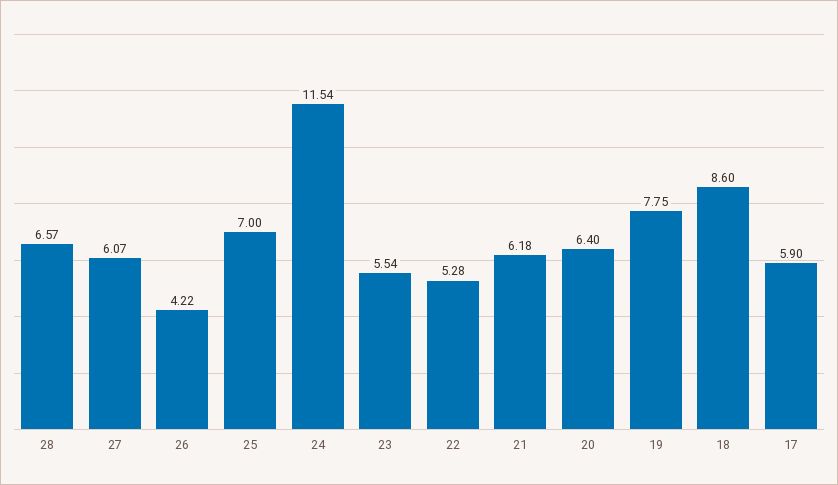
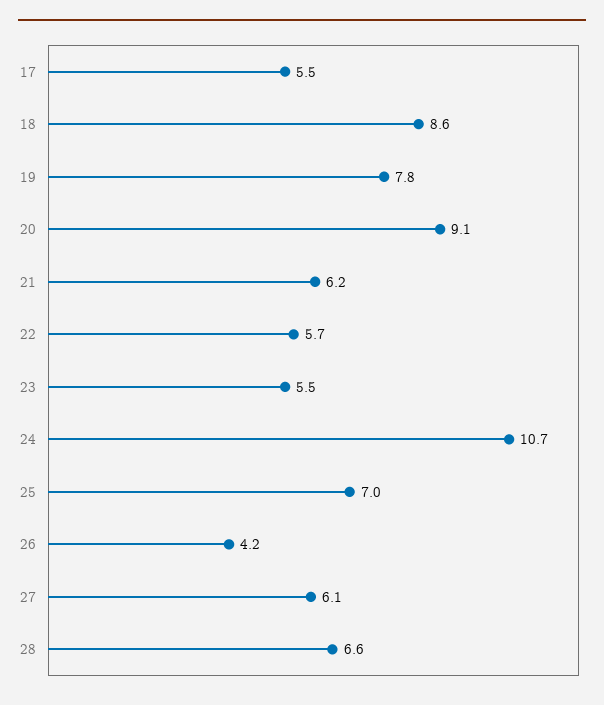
24: 11.54 -> 10.7
22: 5.28 -> 5.7
20: 6.4 -> 9.1
17: 5.9 -> 5.5

